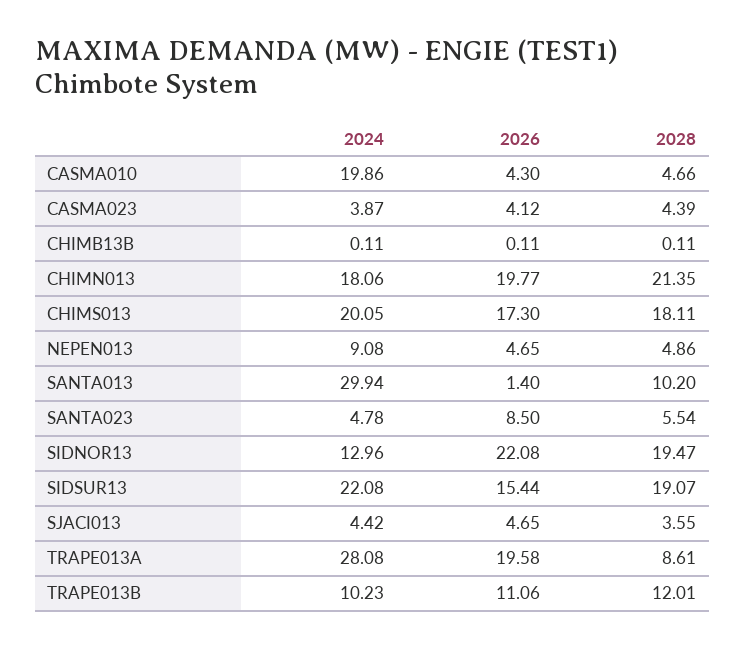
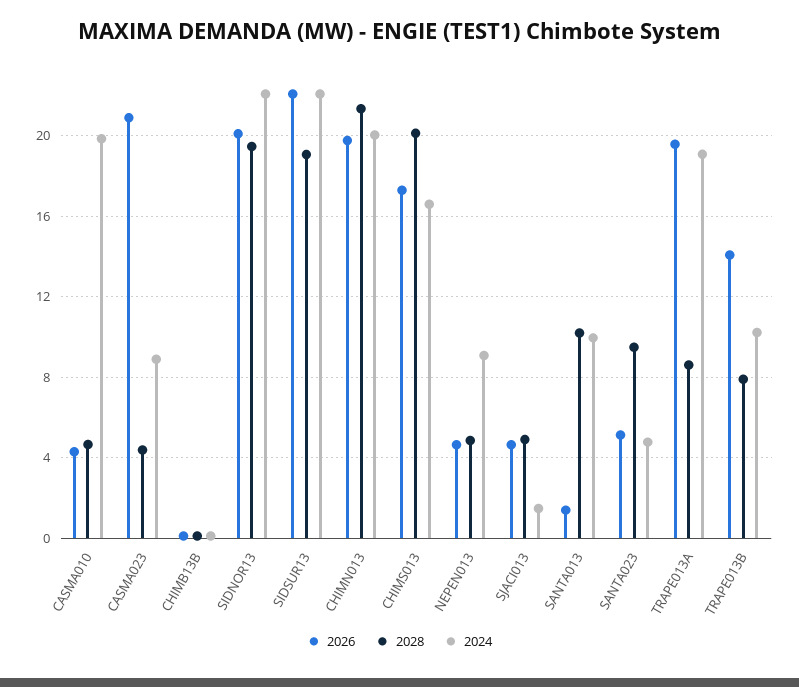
2024, CASMA023: 3.87 -> 9
2026, CASMA023: 4.12 -> 21
2024, CHIMN013: 18.06 -> 20
2024, CHIMS013: 20.05 -> 16.5
2028, CHIMS013: 18.11 -> 20
2024, SANTA013: 29.94 -> 10
2026, SANTA023: 8.5 -> 5
2028, SANTA023: 5.54 -> 9.5
2024, SIDNOR13: 12.96 -> 22
2026, SIDNOR13: 22.08 -> 20
2026, SIDSUR13: 15.44 -> 22
2024, SJACI013: 4.42 -> 1.5
2028, SJACI013: 3.55 -> 5
2024, TRAPE013A: 28.08 -> 19
2026, TRAPE013B: 11.06 -> 14
2028, TRAPE013B: 12.01 -> 8

